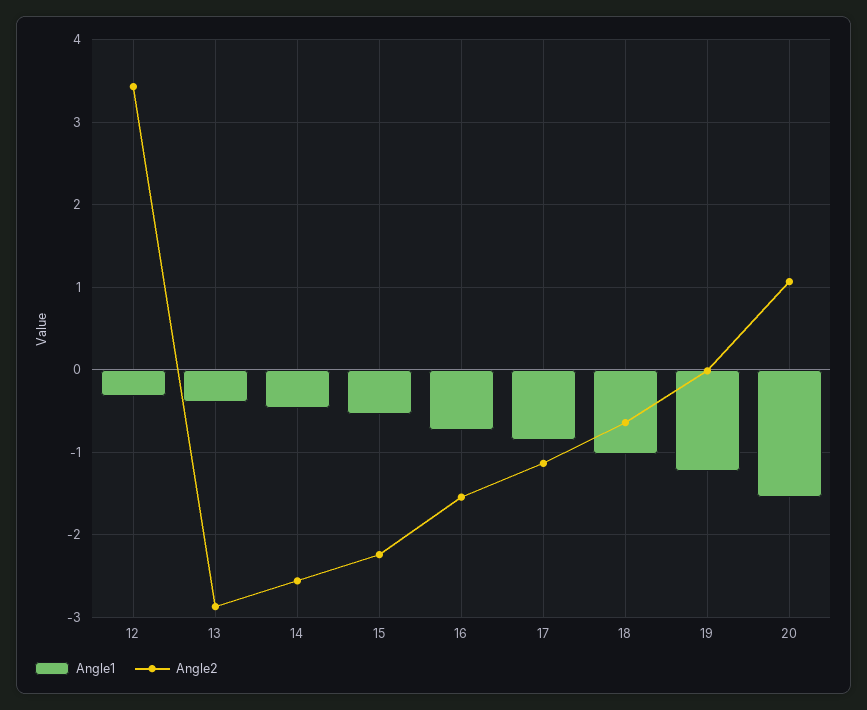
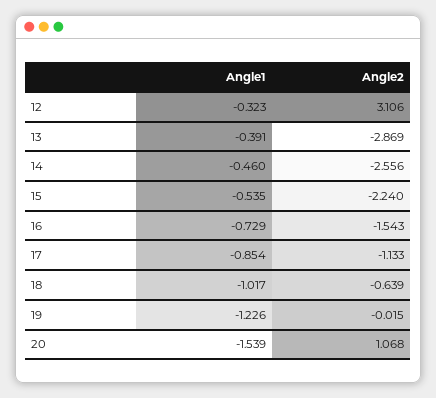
Angle2, 12: 3.4 -> 3.106

